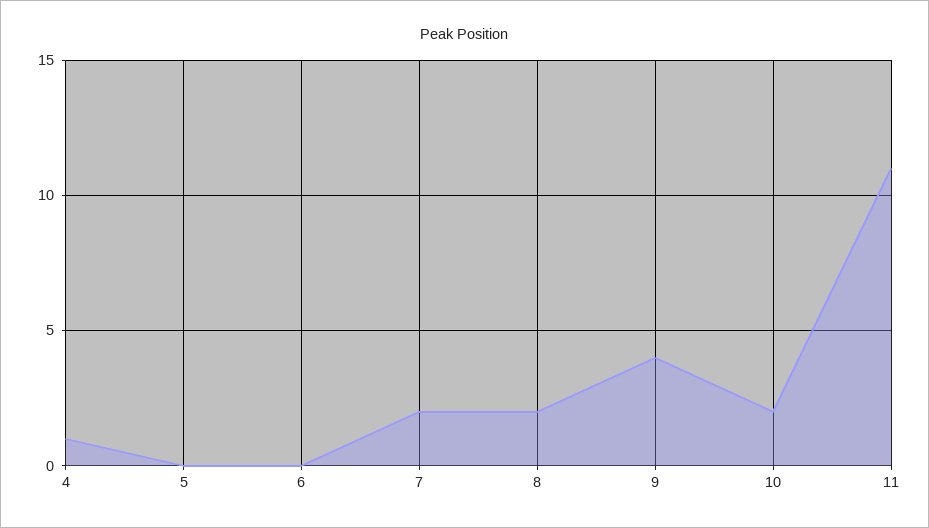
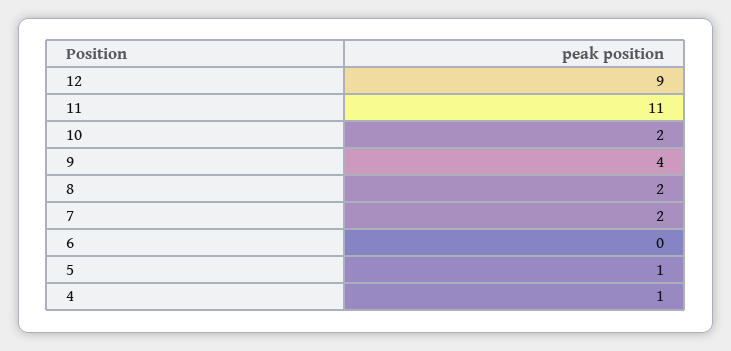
5: 0 -> 1
12: none -> 9

